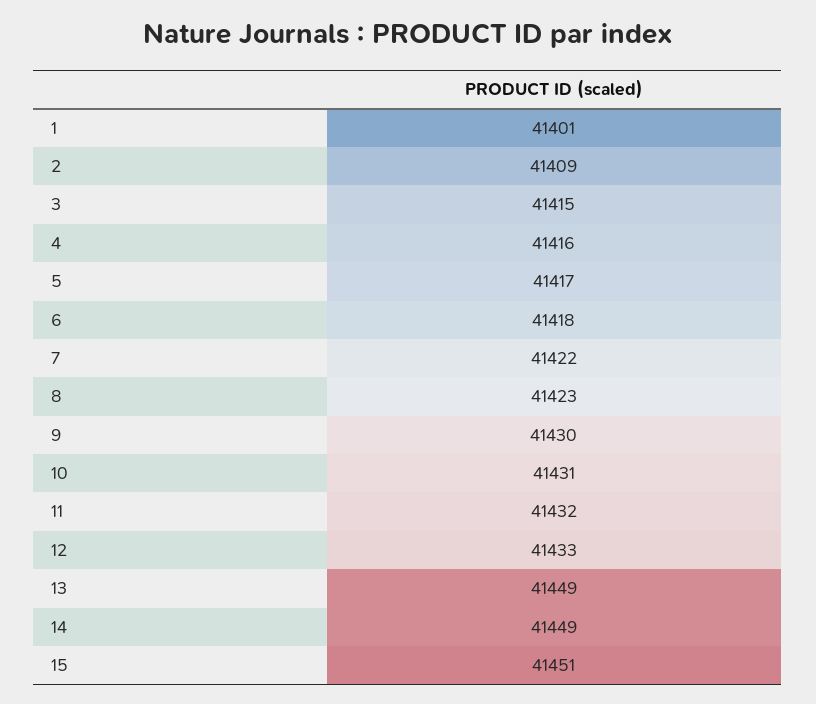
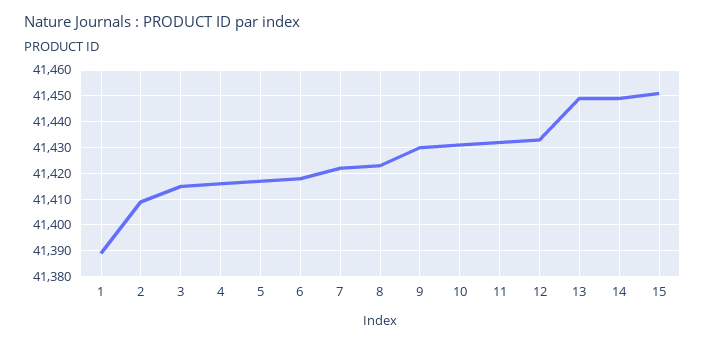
1: 41401 -> 41390

